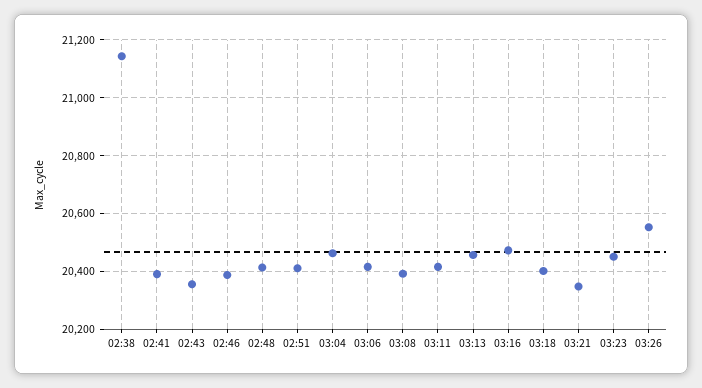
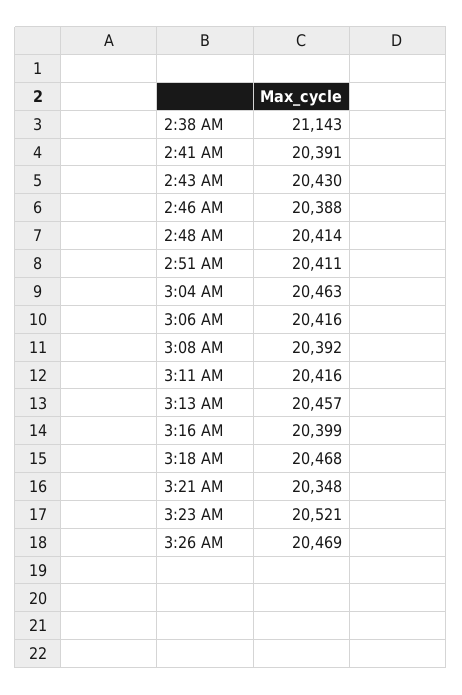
02:43: 20350 -> 20430
03:16: 20475 -> 20399
03:18: 20400 -> 20468
03:23: 20450 -> 20521
03:26: 20550 -> 20469

